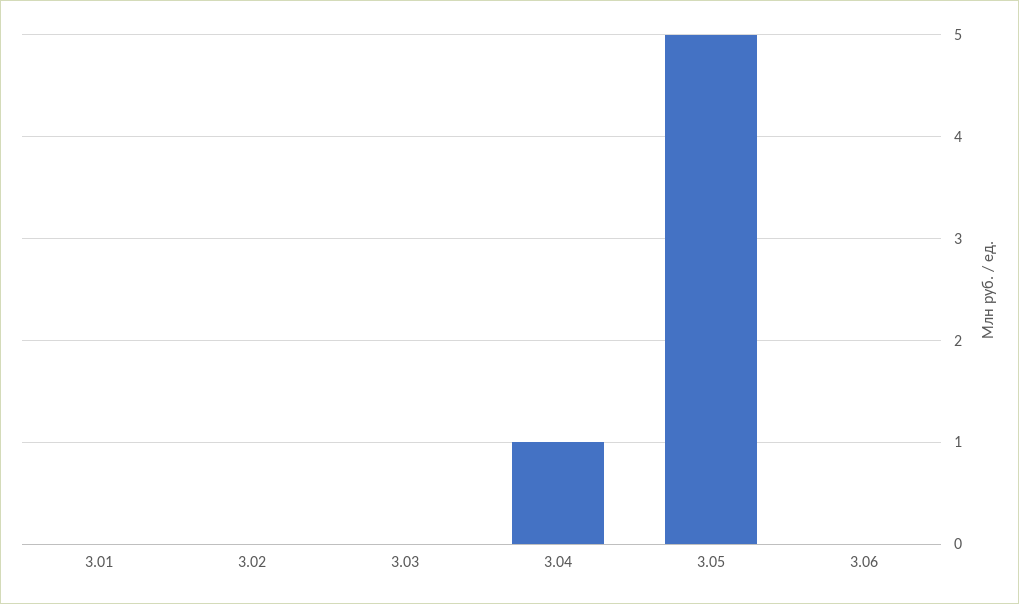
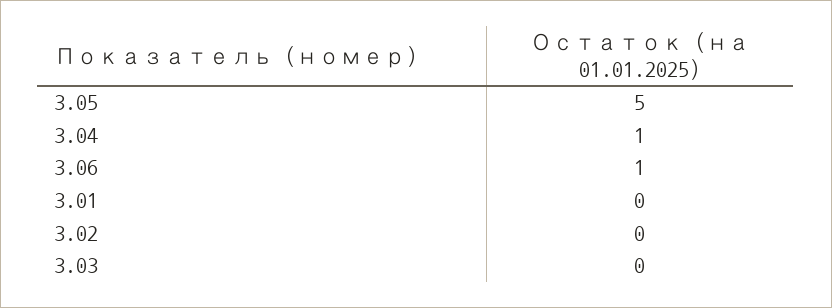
3.06: 0 -> 1

